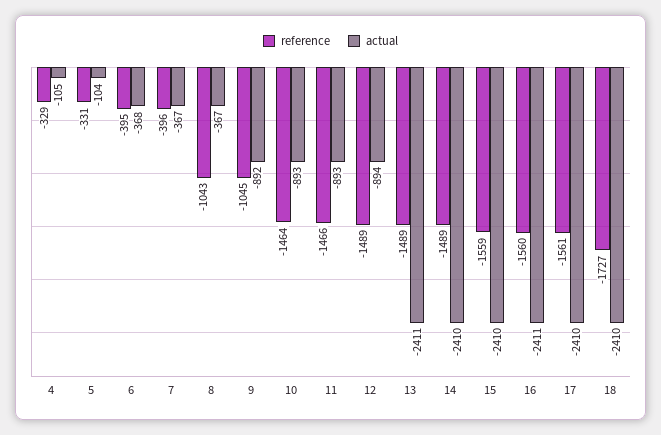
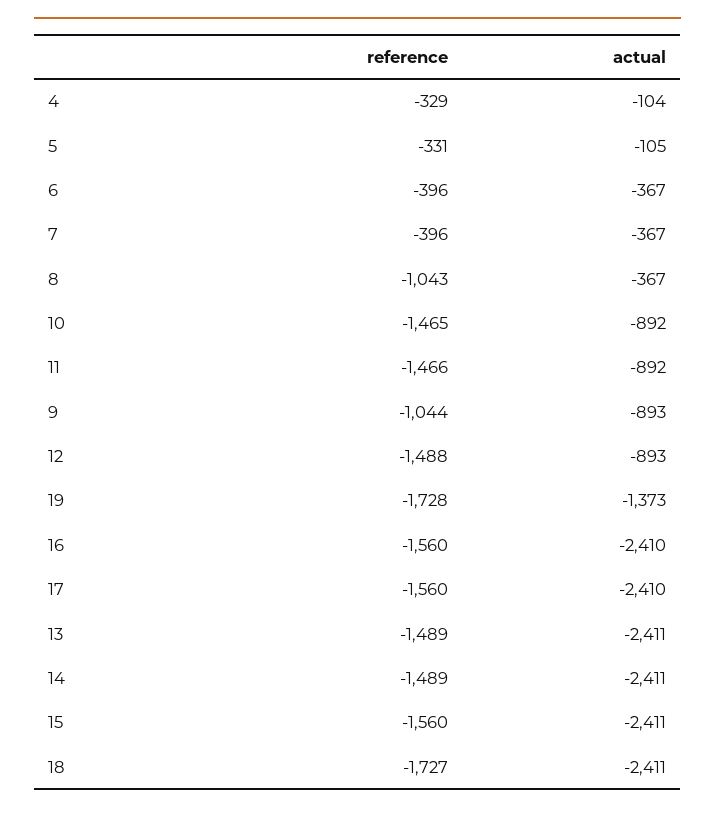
actual, 4: -105 -> -104
actual, 5: -104 -> -105
reference, 6: -395 -> -396
actual, 6: -368 -> -367
reference, 9: -1045 -> -1044
actual, 9: -892 -> -893
reference, 10: -1464 -> -1465
actual, 10: -893 -> -892
actual, 11: -893 -> -892
reference, 12: -1489 -> -1488
actual, 12: -894 -> -893
actual, 14: -2410 -> -2411
reference, 15: -1559 -> -1560
actual, 15: -2410 -> -2411
actual, 16: -2411 -> -2410
reference, 17: -1561 -> -1560
actual, 18: -2410 -> -2411
reference, 19: none -> -1728
actual, 19: none -> -1373

